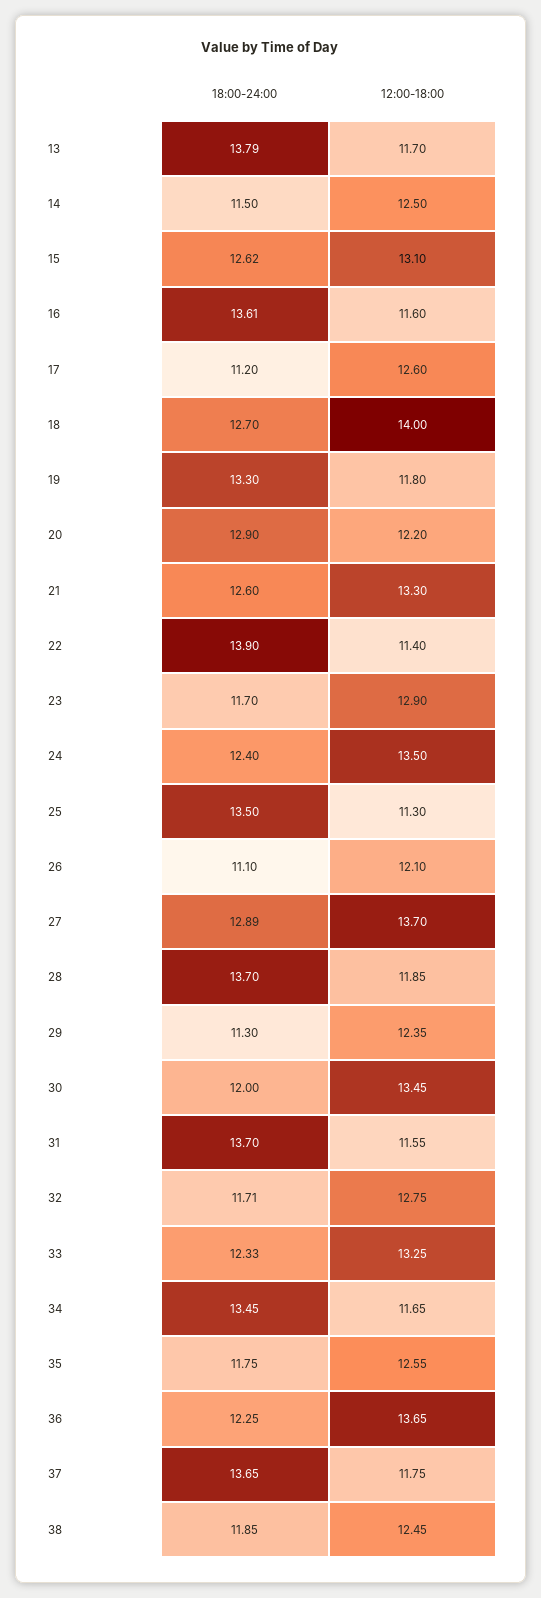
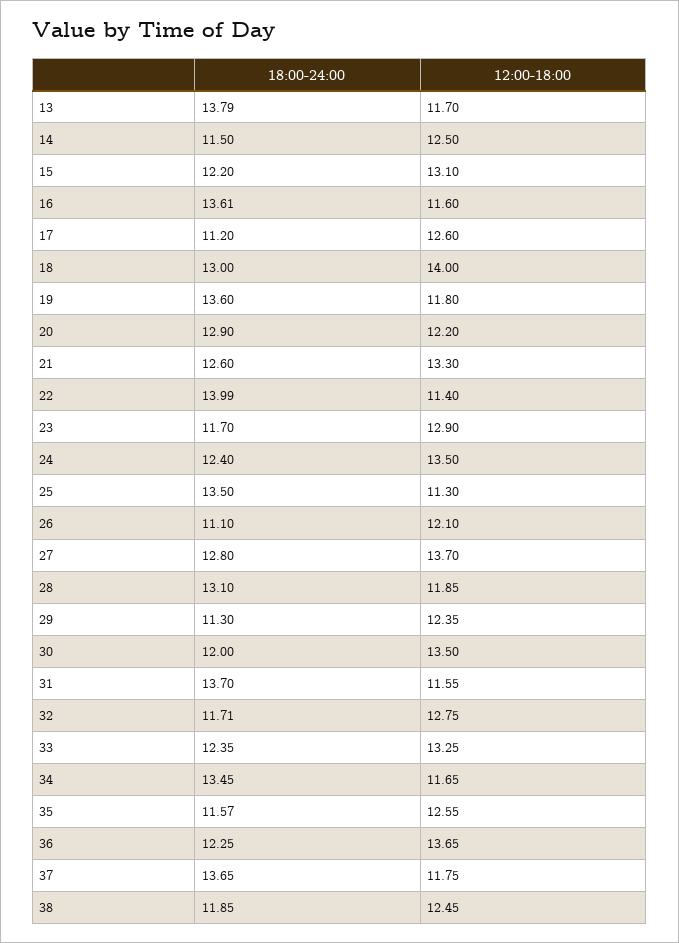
18:00-24:00, 15: 12.62 -> 12.2
18:00-24:00, 18: 12.7 -> 13
18:00-24:00, 19: 13.3 -> 13.6
18:00-24:00, 22: 13.9 -> 13.99
18:00-24:00, 27: 12.89 -> 12.8
18:00-24:00, 28: 13.7 -> 13.1
12:00-18:00, 30: 13.45 -> 13.5
18:00-24:00, 33: 12.33 -> 12.35
18:00-24:00, 35: 11.75 -> 11.57

